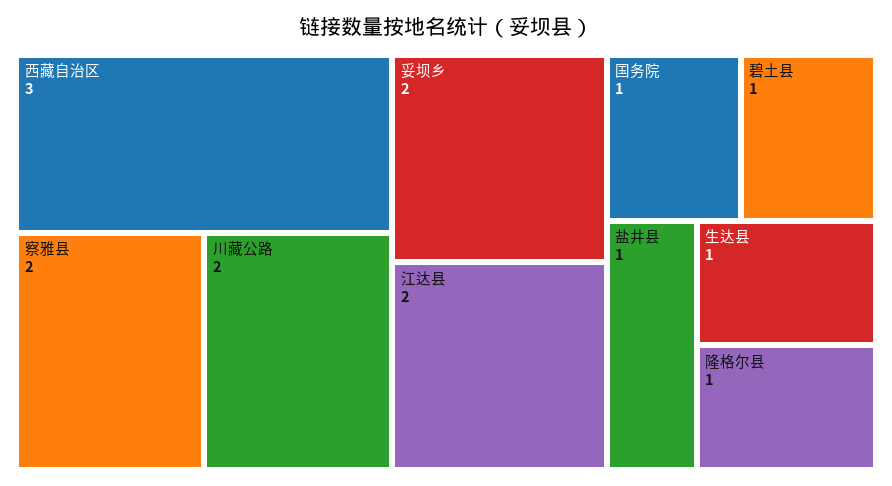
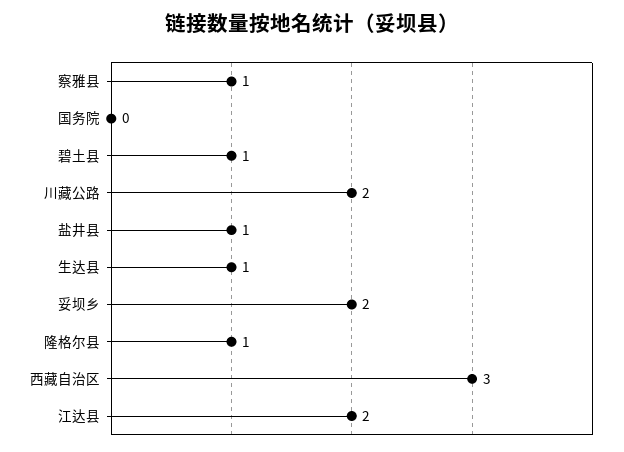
察雅县: 2 -> 1
国务院: 1 -> 0

